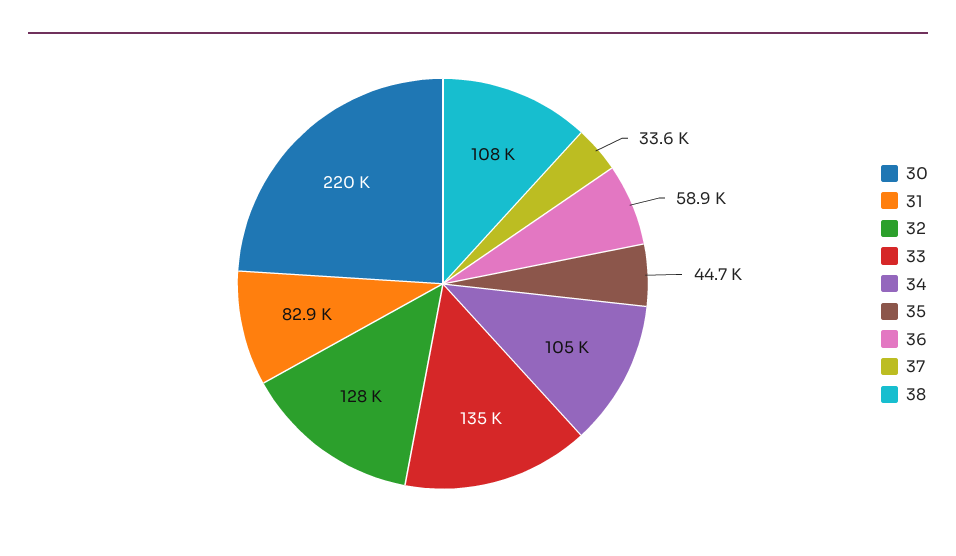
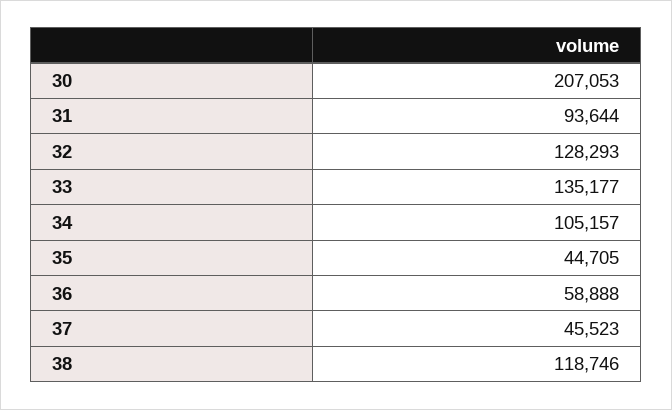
30: 220000 -> 207053
31: 82900 -> 93644
37: 33600 -> 45523
38: 108000 -> 118746

